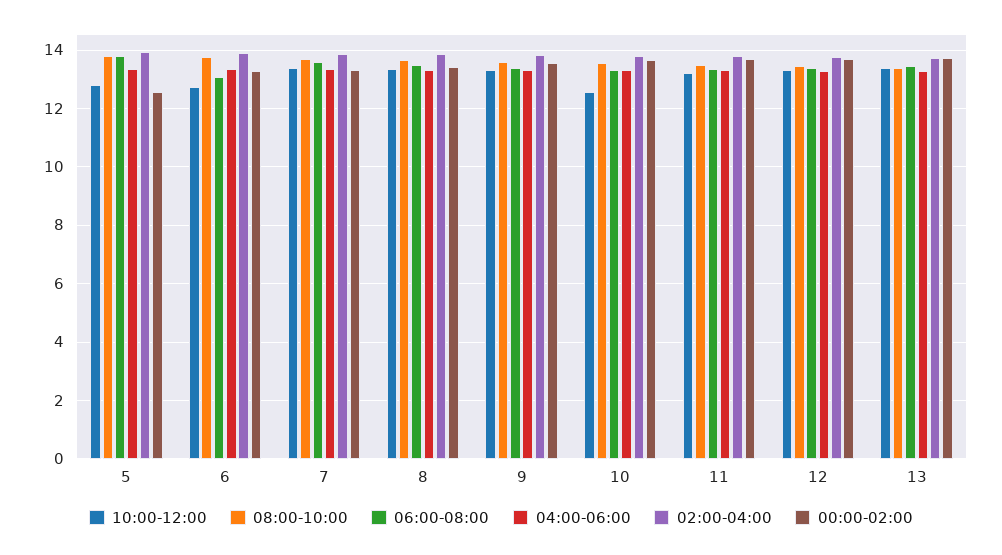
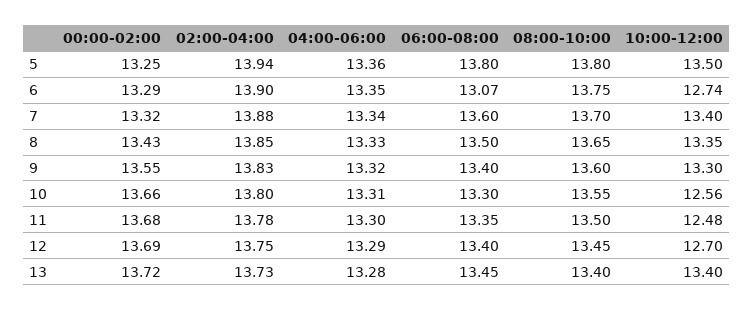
10:00-12:00, 5: 12.75 -> 13.5
00:00-02:00, 5: 12.5 -> 13.25
10:00-12:00, 11: 13.25 -> 12.48
10:00-12:00, 12: 13.25 -> 12.7

